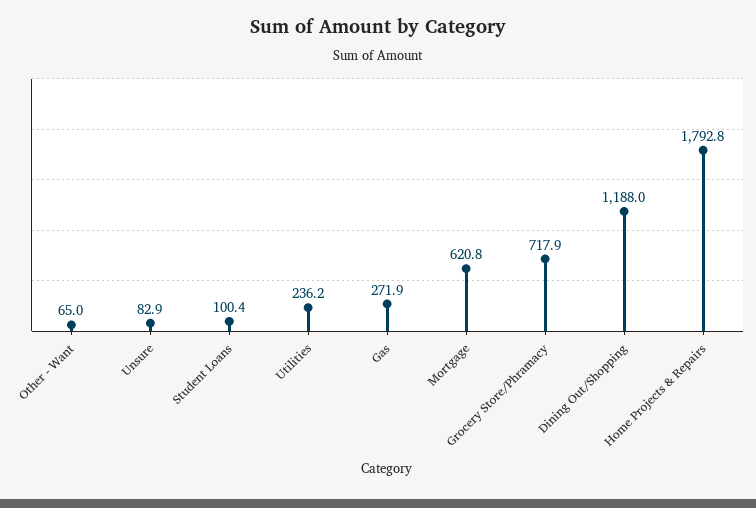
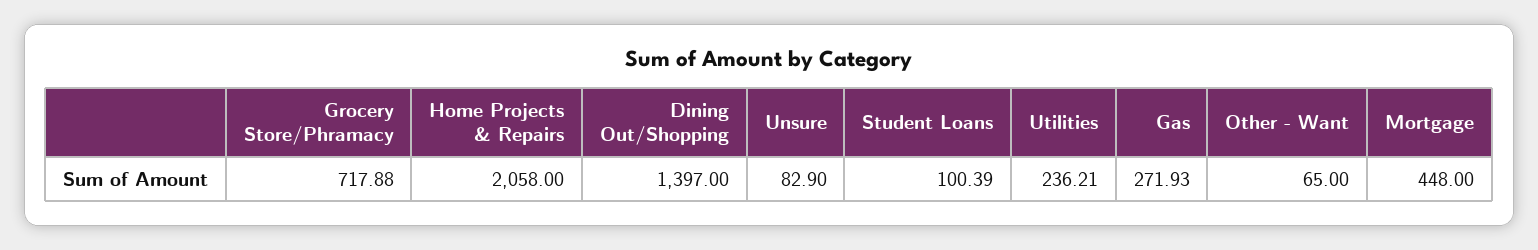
Mortgage: 620.8 -> 448
Dining Out/Shopping: 1188 -> 1397
Home Projects & Repairs: 1792.8 -> 2058

